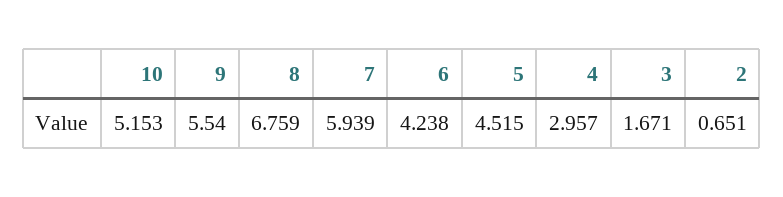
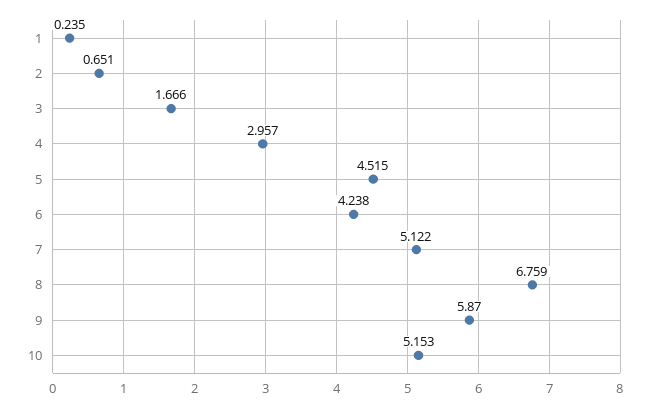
9: 5.54 -> 5.87
7: 5.939 -> 5.122
3: 1.671 -> 1.666
1: none -> 0.235

